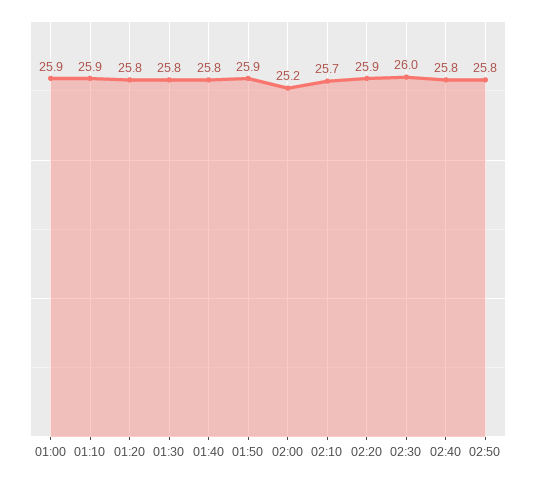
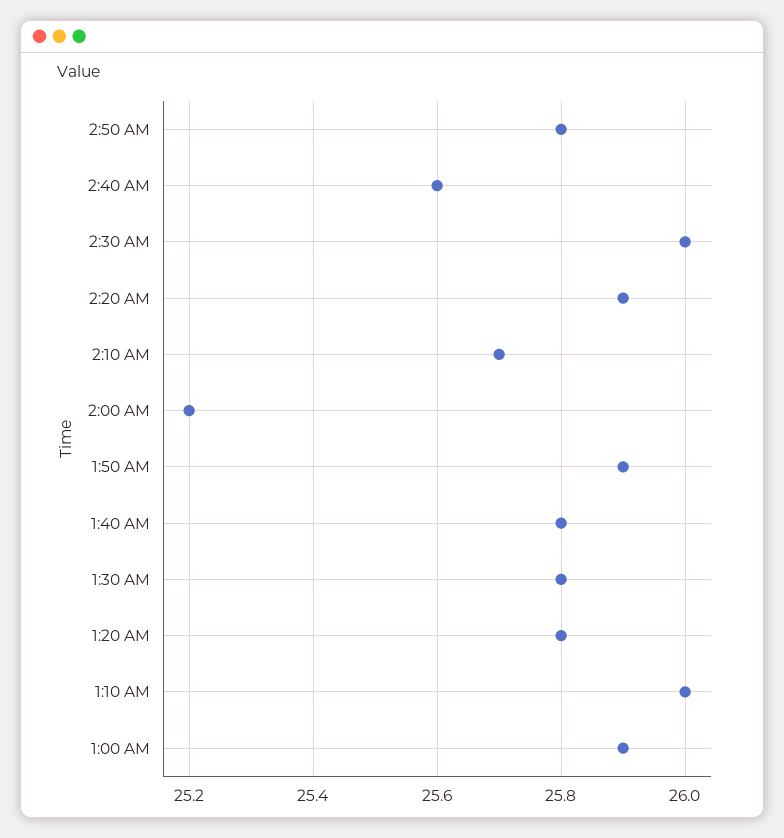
01:10: 25.9 -> 26
02:40: 25.8 -> 25.6

